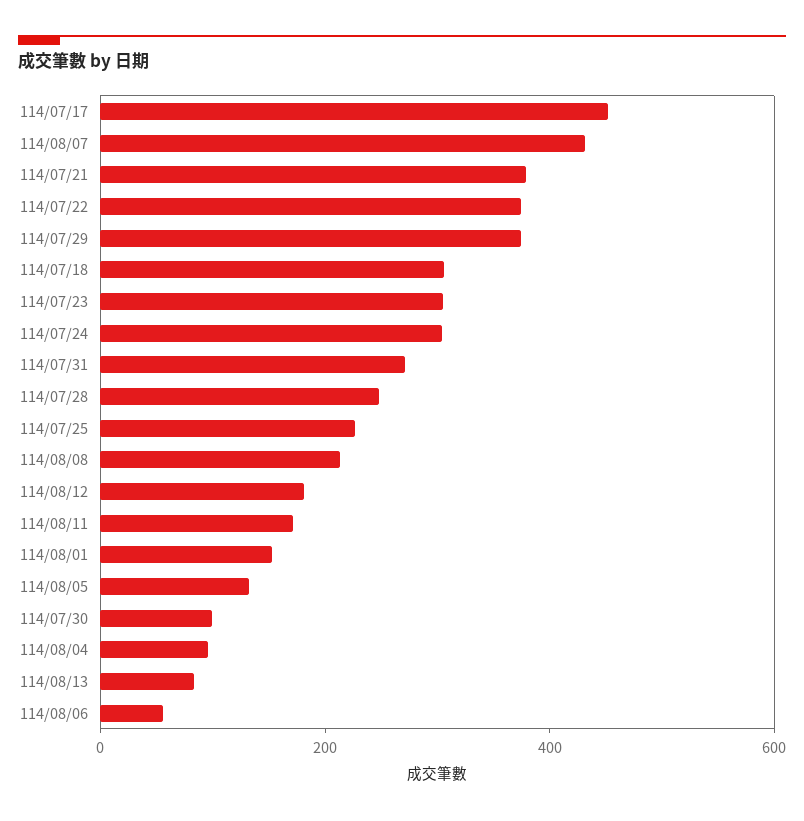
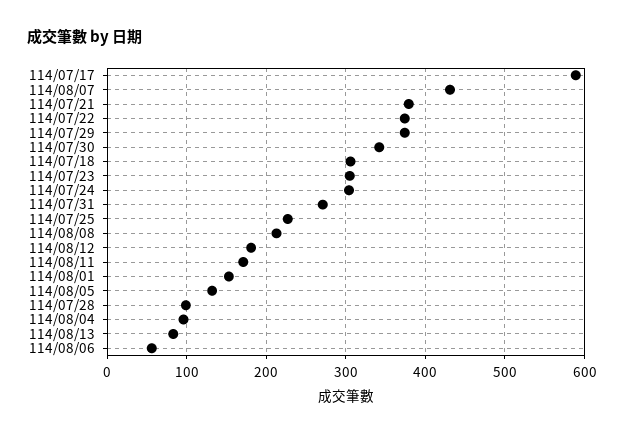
114/07/17: 450 -> 590
114/07/28: 250 -> 100
114/07/30: 100 -> 340

